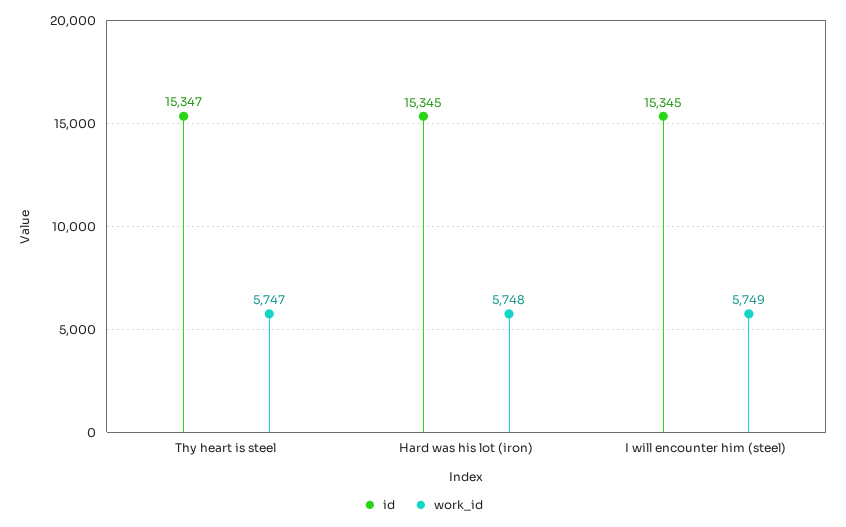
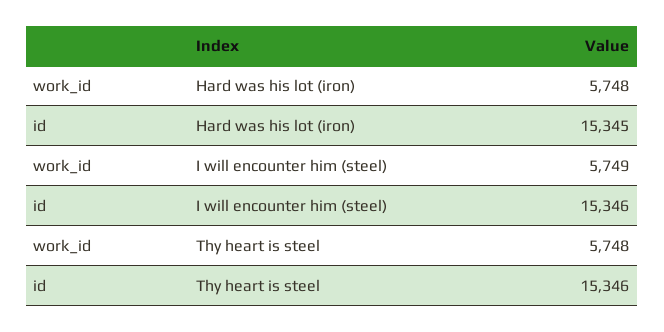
id, Thy heart is steel: 15347 -> 15346
work_id, Thy heart is steel: 5747 -> 5748
id, I will encounter him (steel): 15345 -> 15346

